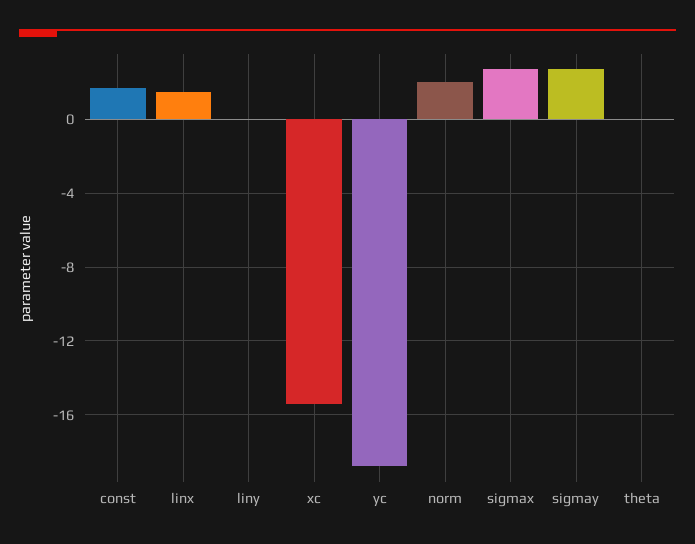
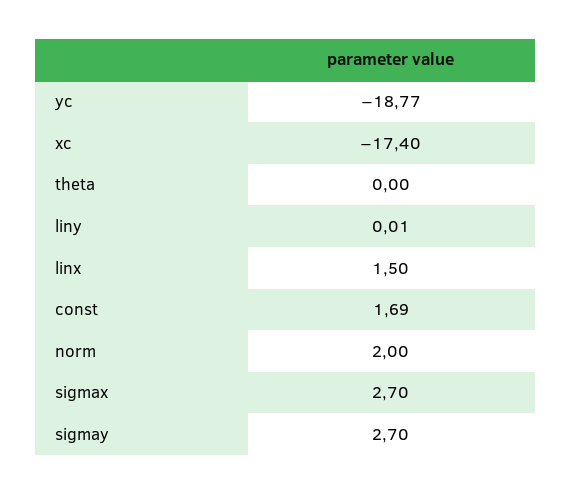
xc: -15.5 -> -17.4

